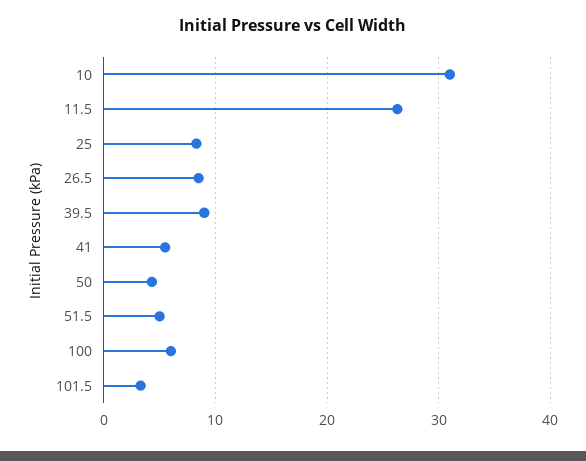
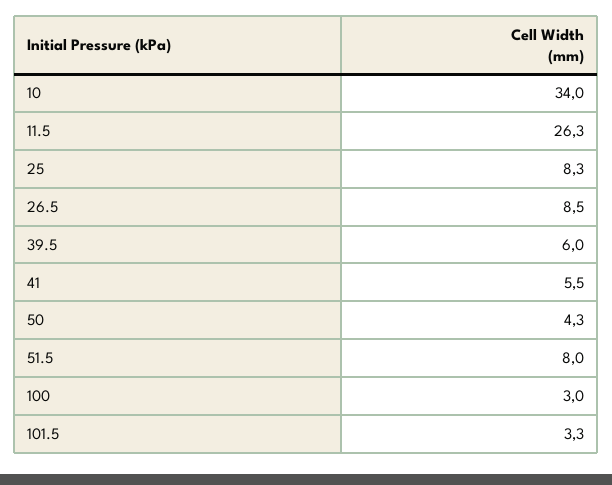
10: 31 -> 34
39.5: 9 -> 6
51.5: 5 -> 8
100: 6 -> 3

